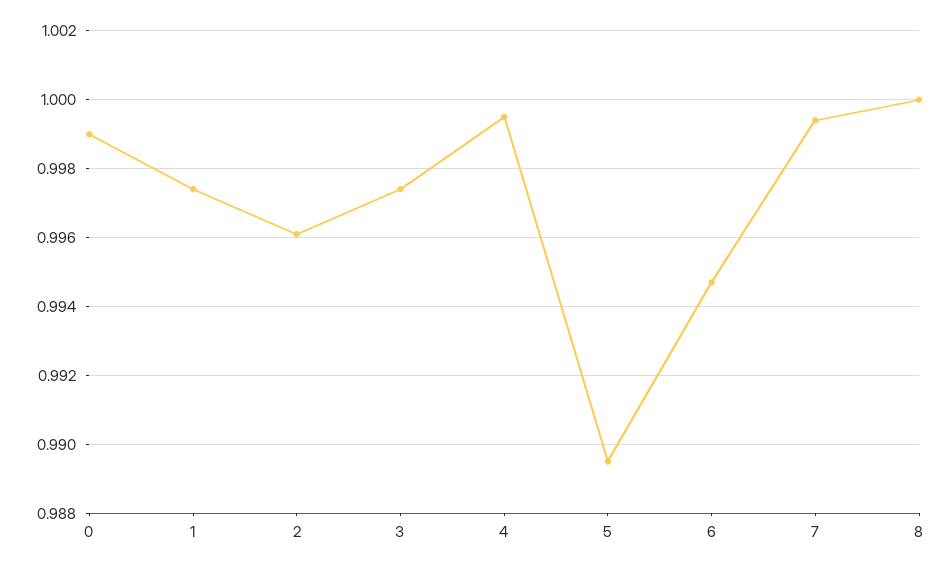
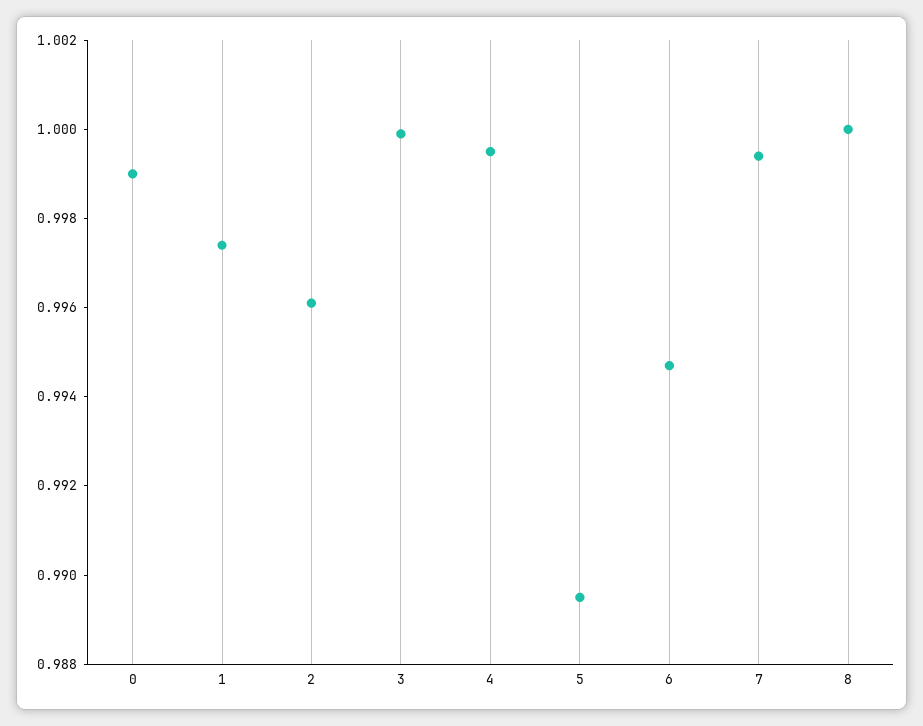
3: 0.9975 -> 1

